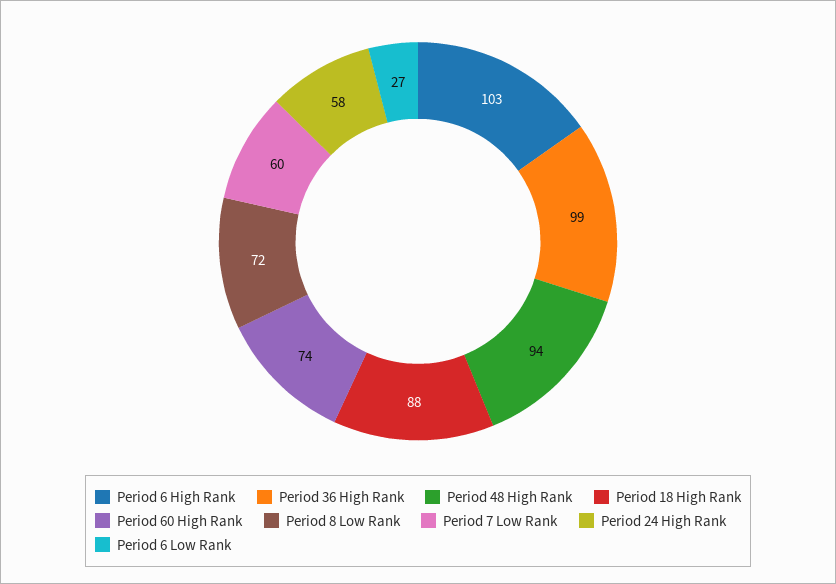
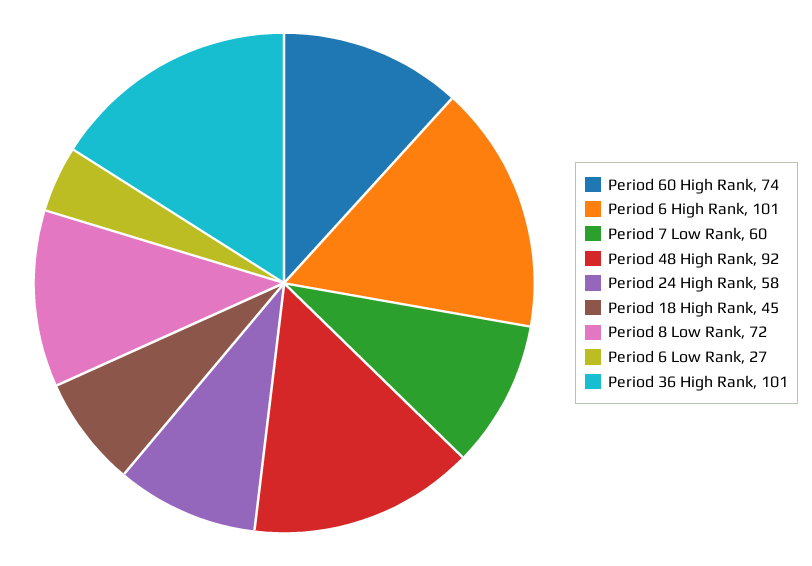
Period 6 High Rank: 103 -> 101
Period 36 High Rank: 99 -> 101
Period 48 High Rank: 94 -> 92
Period 18 High Rank: 88 -> 45

